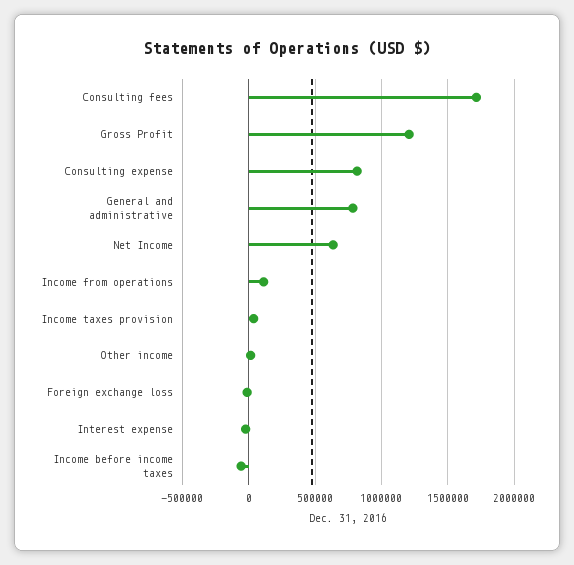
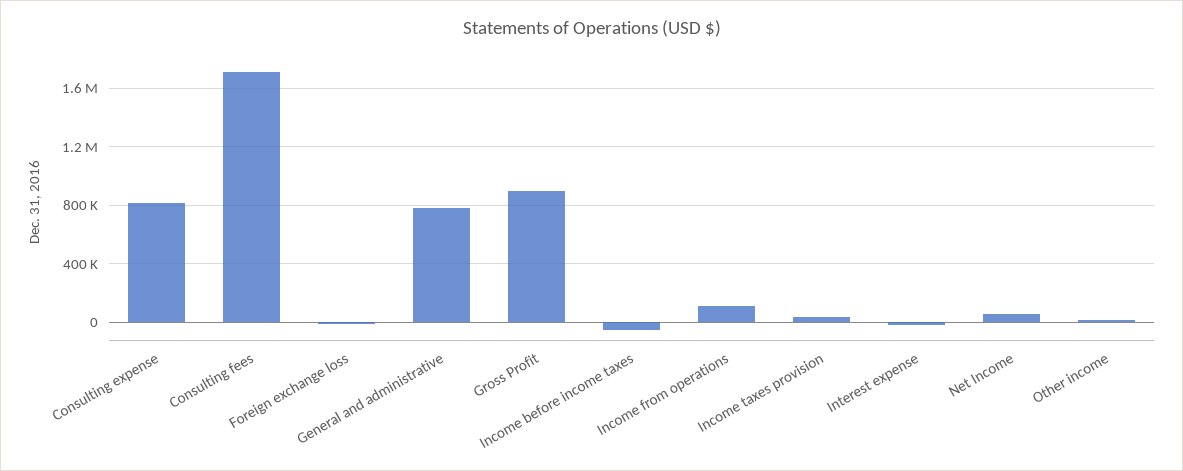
Gross Profit: 1200000 -> 900000
Net Income: 650000 -> 50000

